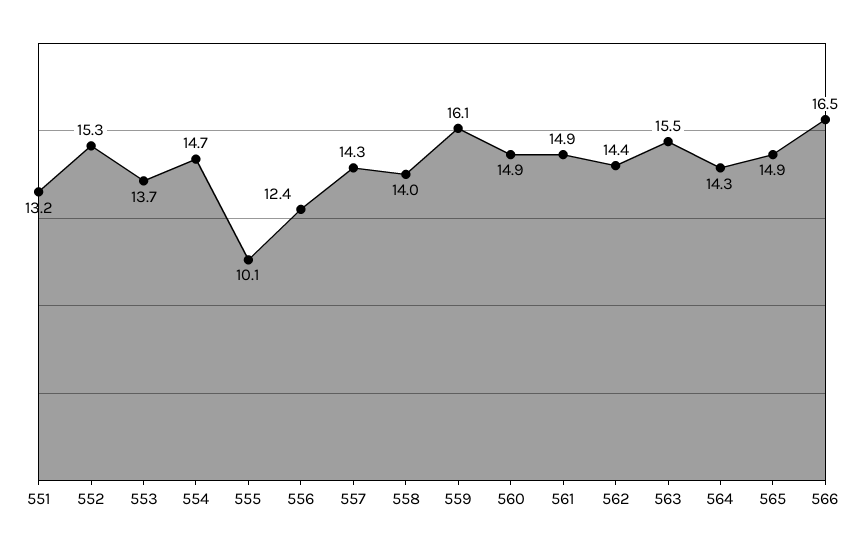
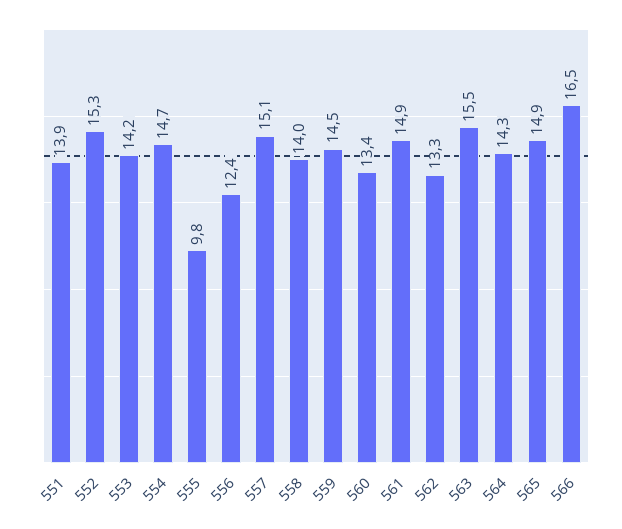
551: 13.2 -> 13.9
553: 13.7 -> 14.2
555: 10.1 -> 9.8
557: 14.3 -> 15.1
559: 16.1 -> 14.5
560: 14.9 -> 13.4
562: 14.4 -> 13.3

